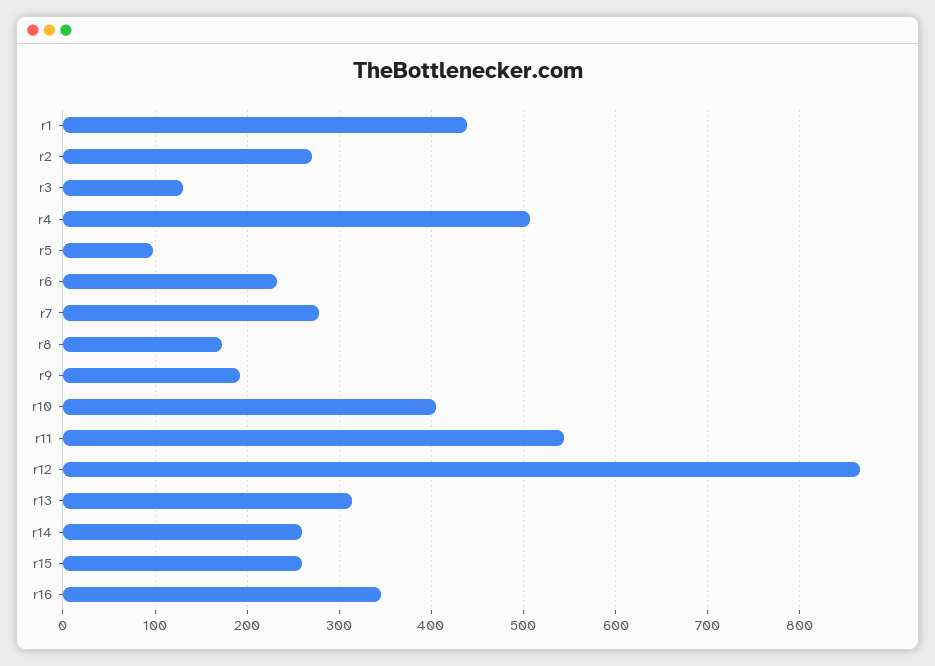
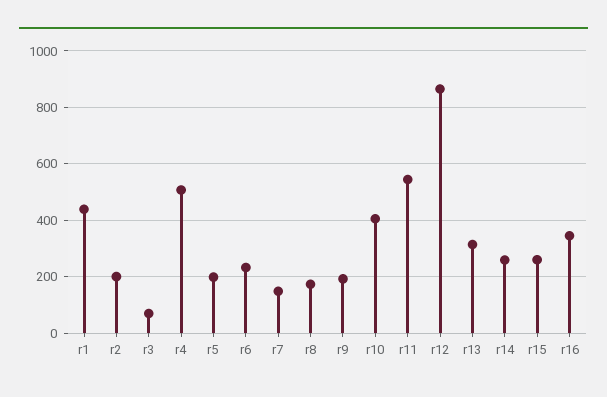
r2: 270 -> 200
r3: 130 -> 75
r5: 100 -> 200
r7: 280 -> 150

